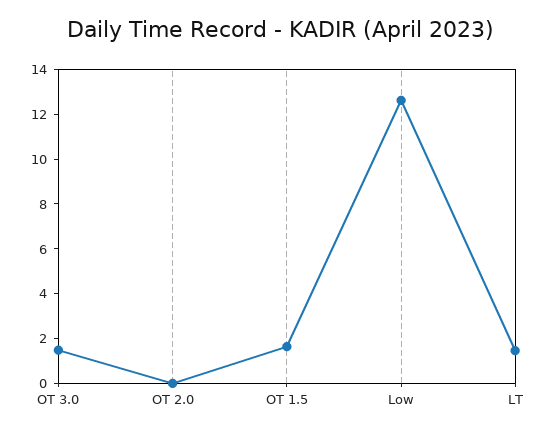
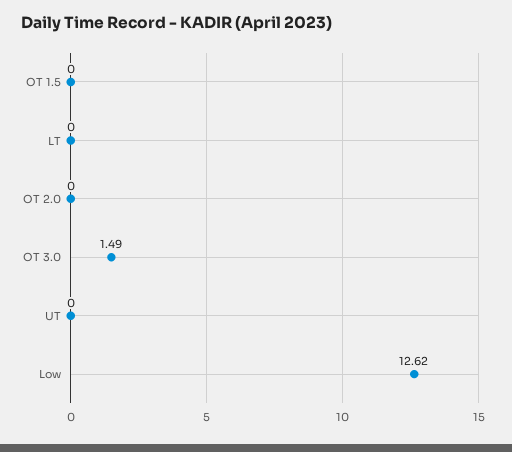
OT 1.5: 1.5 -> 0
LT: 1.5 -> 0
UT: none -> 0

